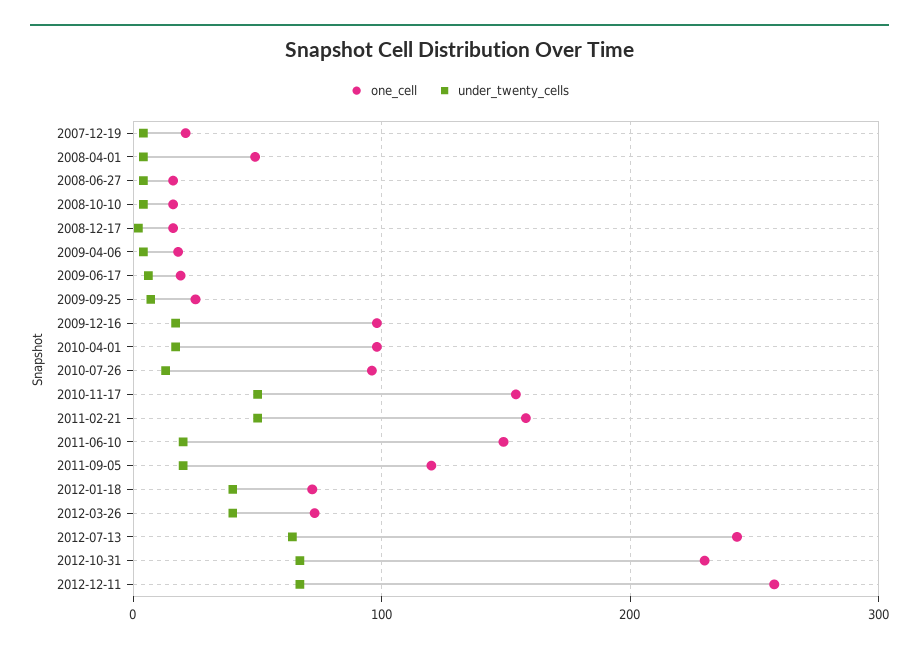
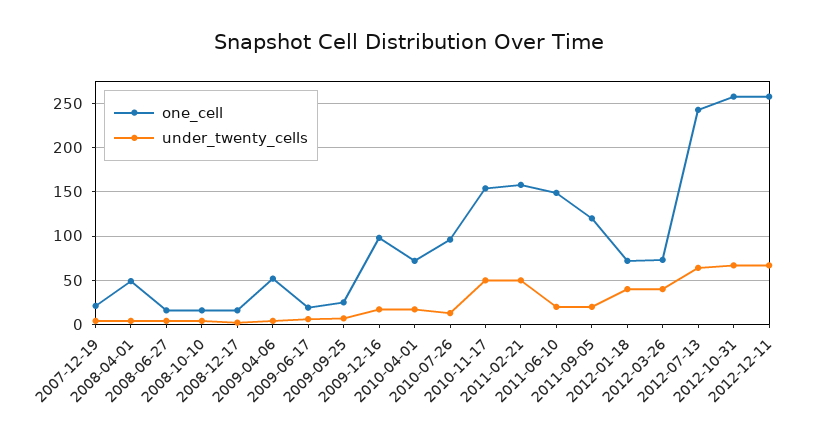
one_cell, 2009-04-06: 20 -> 50
one_cell, 2010-04-01: 100 -> 70
one_cell, 2012-10-31: 230 -> 260

